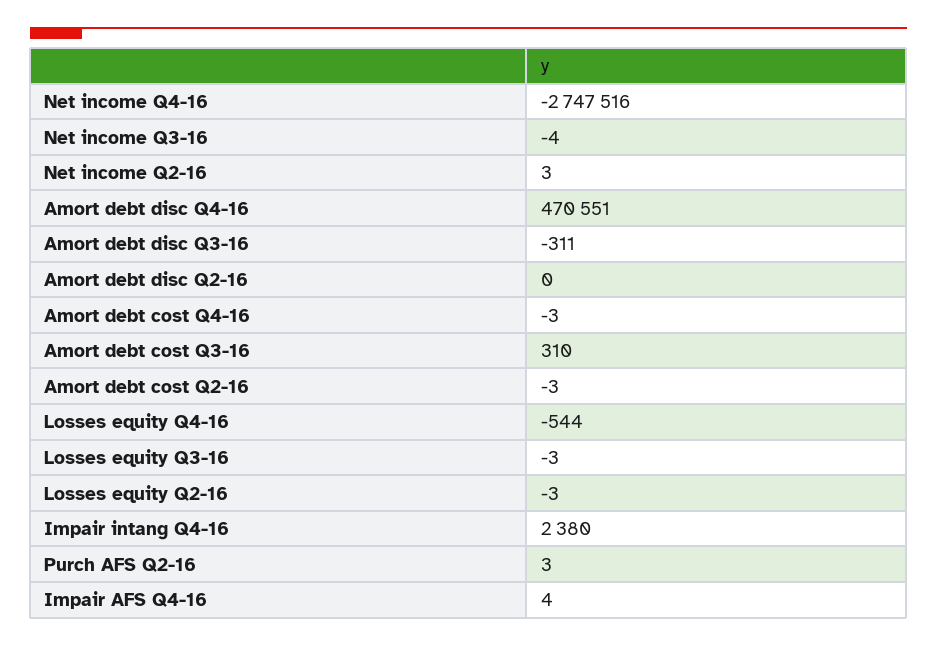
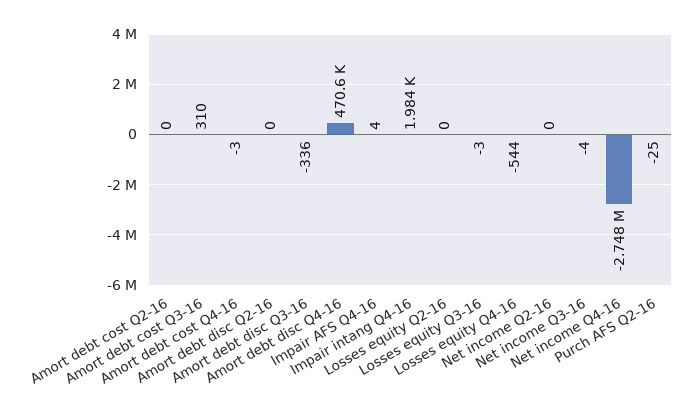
Net income Q2-16: 3 -> 0
Amort debt disc Q3-16: -311 -> -336
Amort debt cost Q2-16: -3 -> 0
Losses equity Q2-16: -3 -> 0
Impair intang Q4-16: 2380 -> 1984
Purch AFS Q2-16: 3 -> -25

